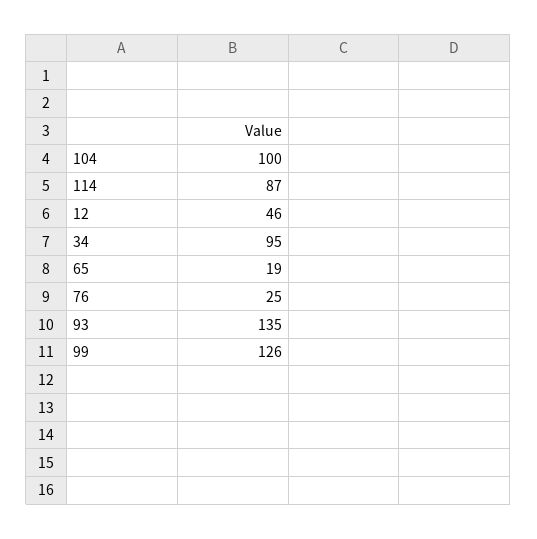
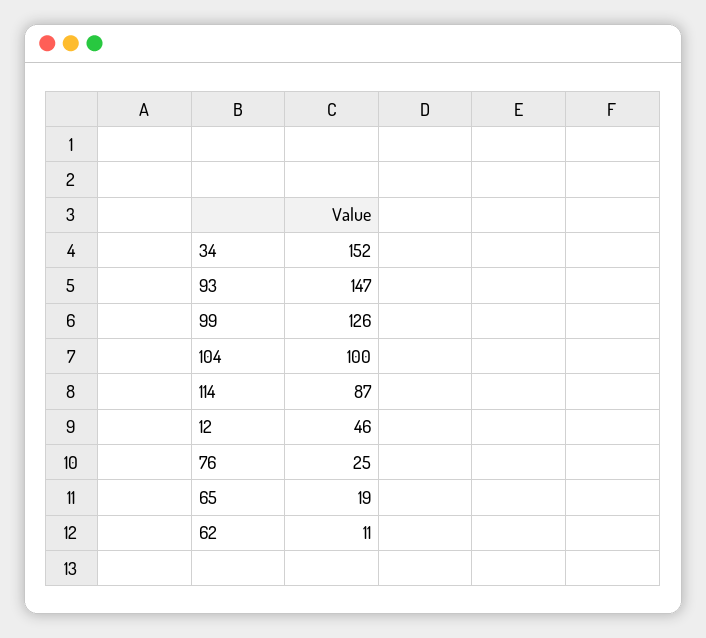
34: 95 -> 152
93: 135 -> 147
62: none -> 11

